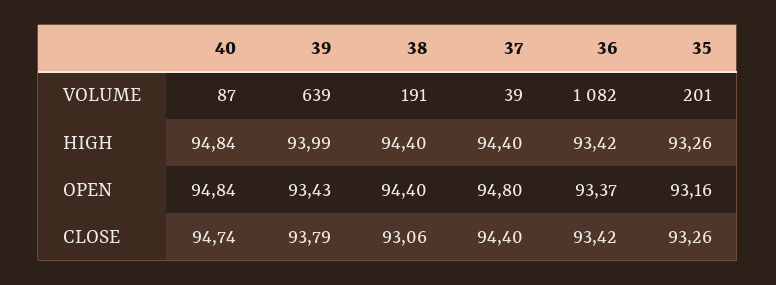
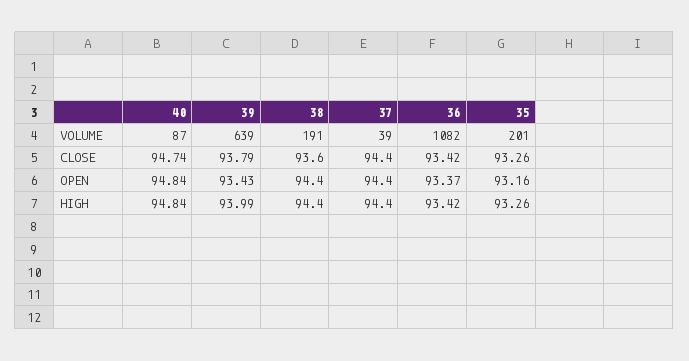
37, OPEN: 94.8 -> 94.4
38, CLOSE: 93.06 -> 93.6

